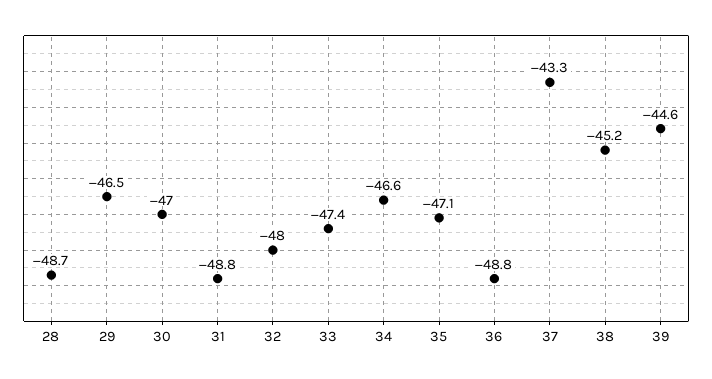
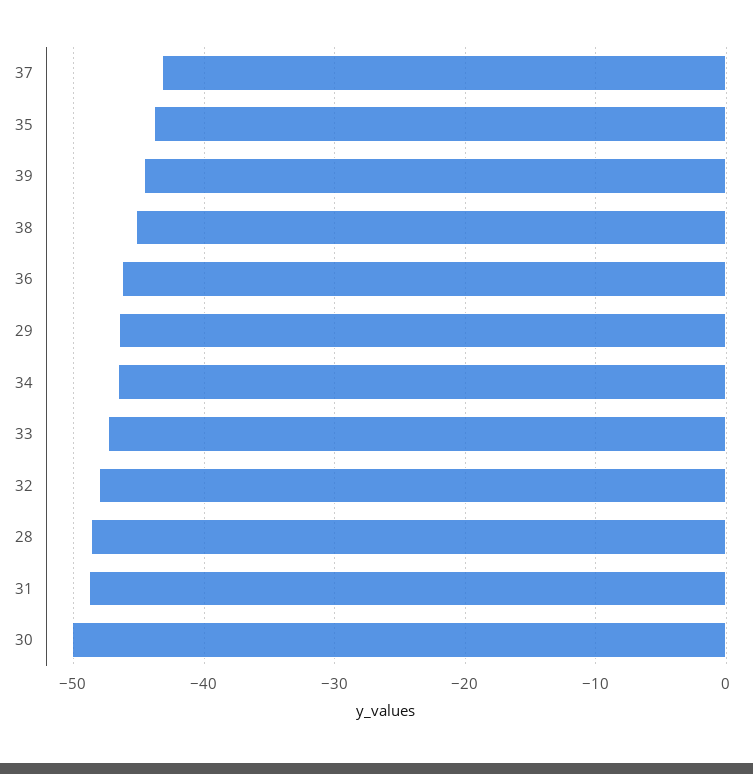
30: -47 -> -50
35: -47.1 -> -44
36: -48.8 -> -46

